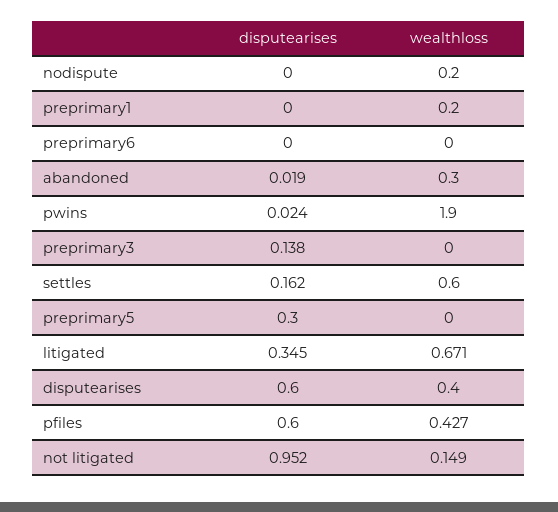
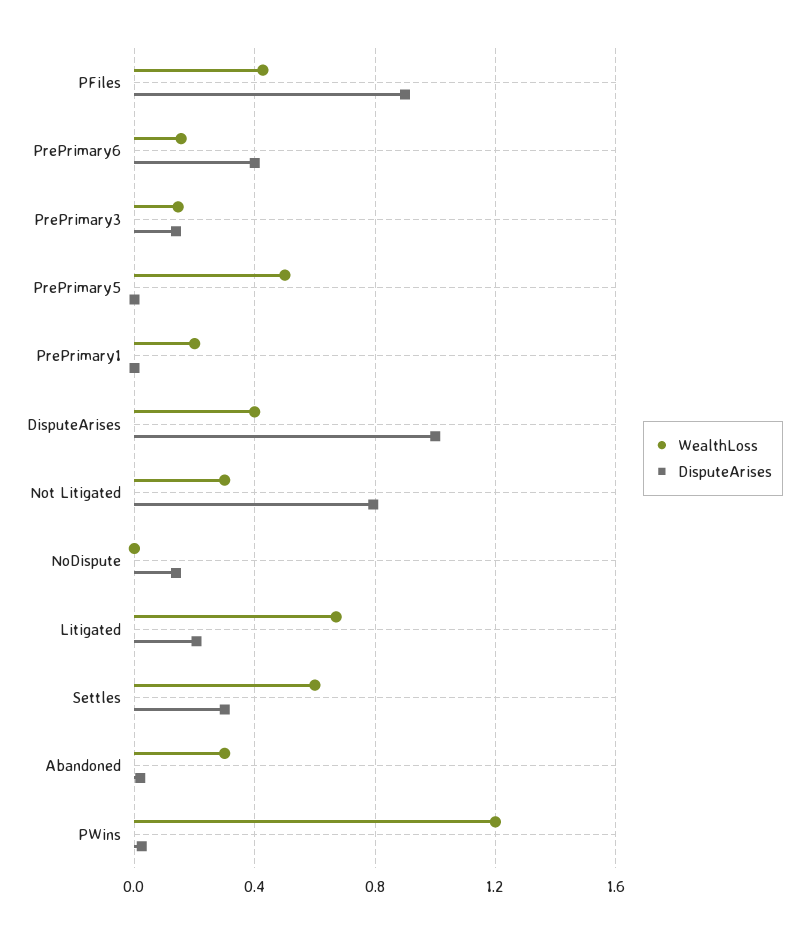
disputearises, nodispute: 0 -> 0.15
wealthloss, nodispute: 0.2 -> 0
disputearises, preprimary6: 0 -> 0.4
wealthloss, preprimary6: 0 -> 0.15
wealthloss, pwins: 1.9 -> 1.2
wealthloss, preprimary3: 0 -> 0.15
disputearises, settles: 0.162 -> 0.3
disputearises, preprimary5: 0.3 -> 0
wealthloss, preprimary5: 0 -> 0.5
disputearises, litigated: 0.345 -> 0.2
disputearises, disputearises: 0.6 -> 1
disputearises, pfiles: 0.6 -> 0.9
disputearises, not litigated: 0.952 -> 0.8
wealthloss, not litigated: 0.149 -> 0.3

